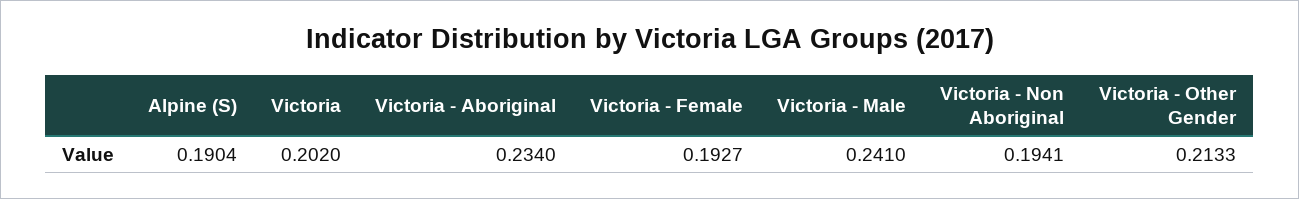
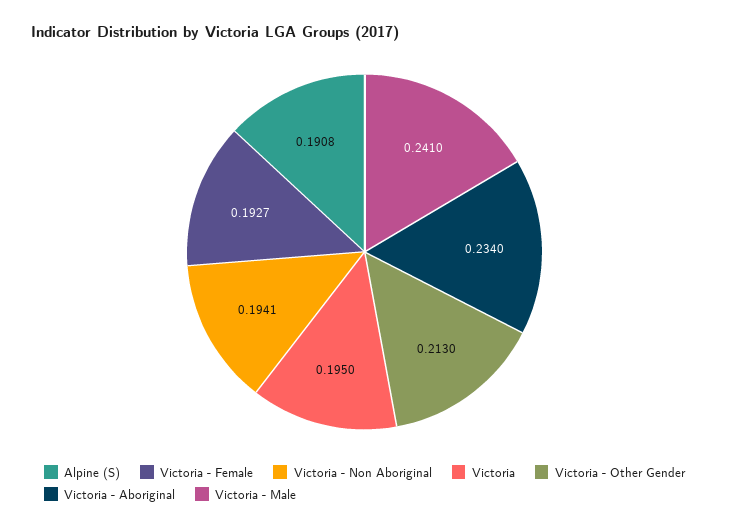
Alpine (S): 0.1904 -> 0.1908
Victoria: 0.202 -> 0.195
Victoria - Other Gender: 0.2133 -> 0.213

